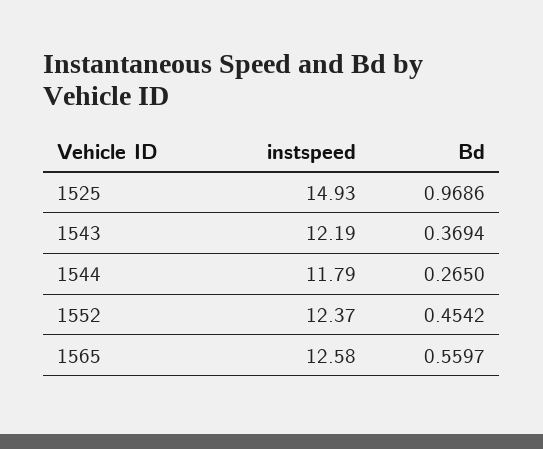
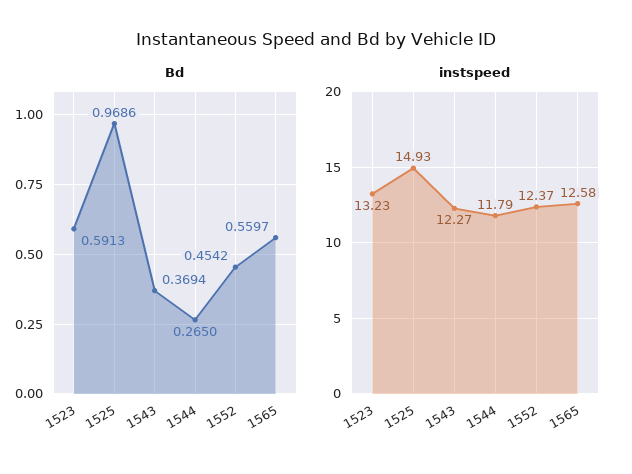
instspeed, 1543: 12.19 -> 12.27
Bd, 1523: none -> 0.5913
instspeed, 1523: none -> 13.23

